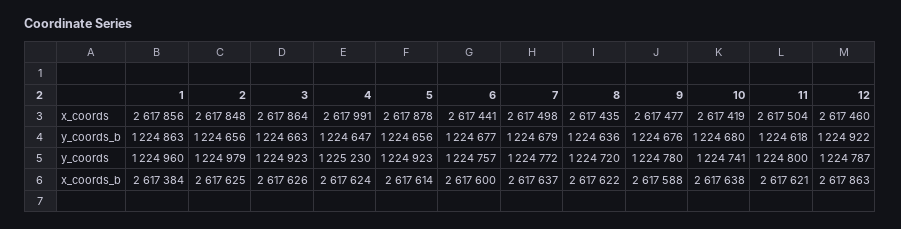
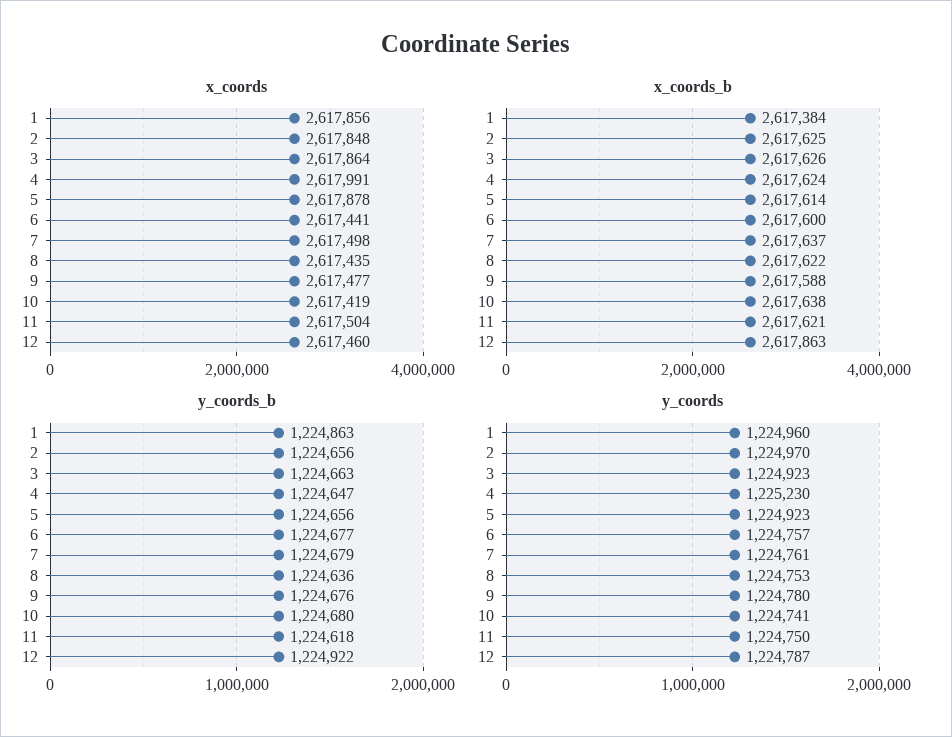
y_coords, 2: 1224979 -> 1224970
y_coords, 7: 1224772 -> 1224761
y_coords, 8: 1224720 -> 1224753
y_coords, 11: 1224800 -> 1224750

